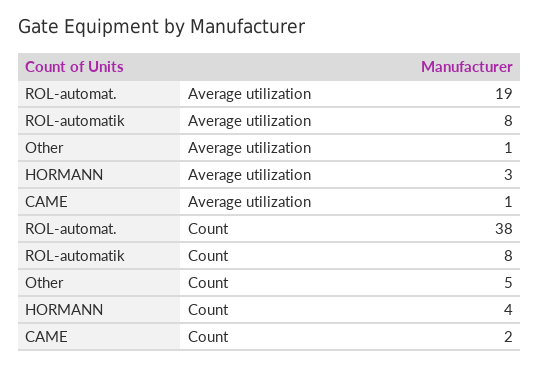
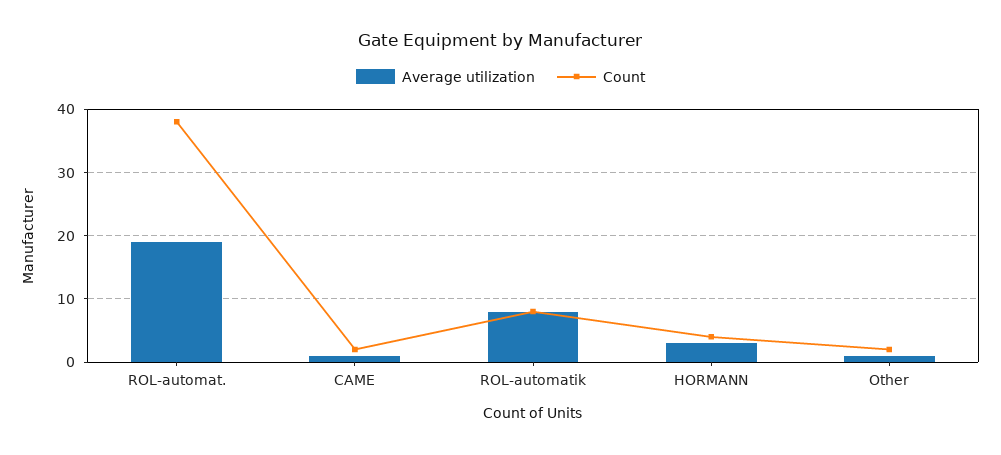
Count, Other: 5 -> 2

